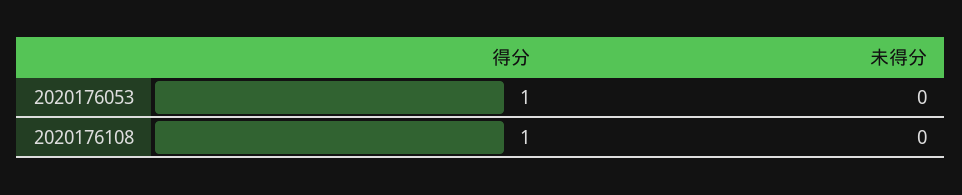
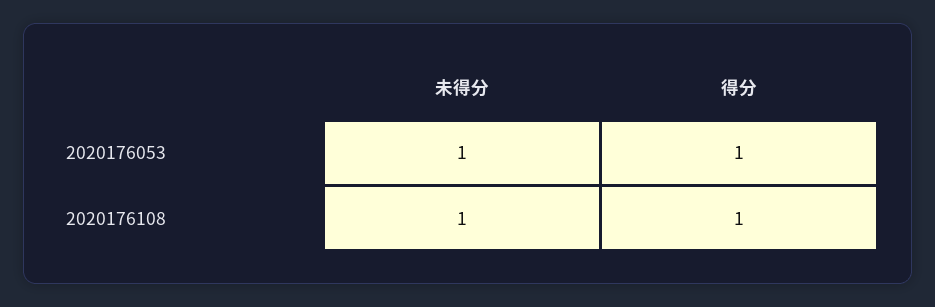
未得分, 2020176053: 0 -> 1
未得分, 2020176108: 0 -> 1

